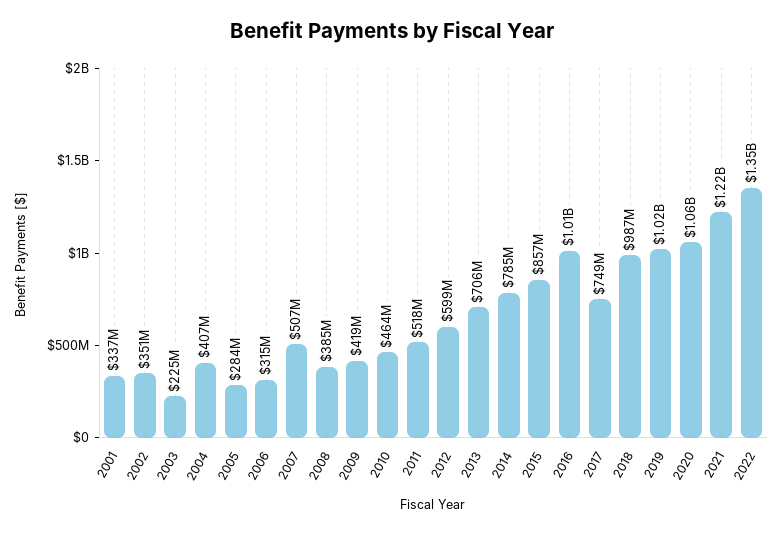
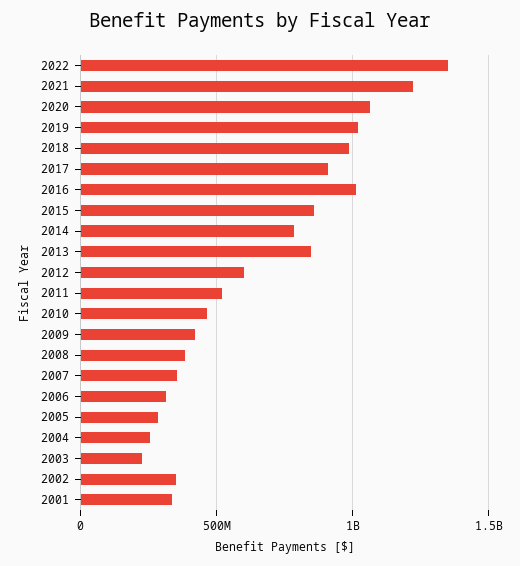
2004: 407000000 -> 250000000
2007: 507000000 -> 350000000
2013: 706000000 -> 850000000
2017: 749000000 -> 900000000

